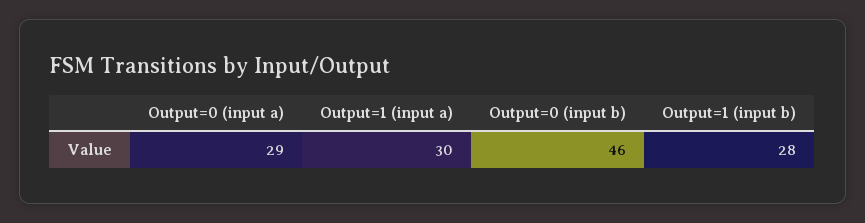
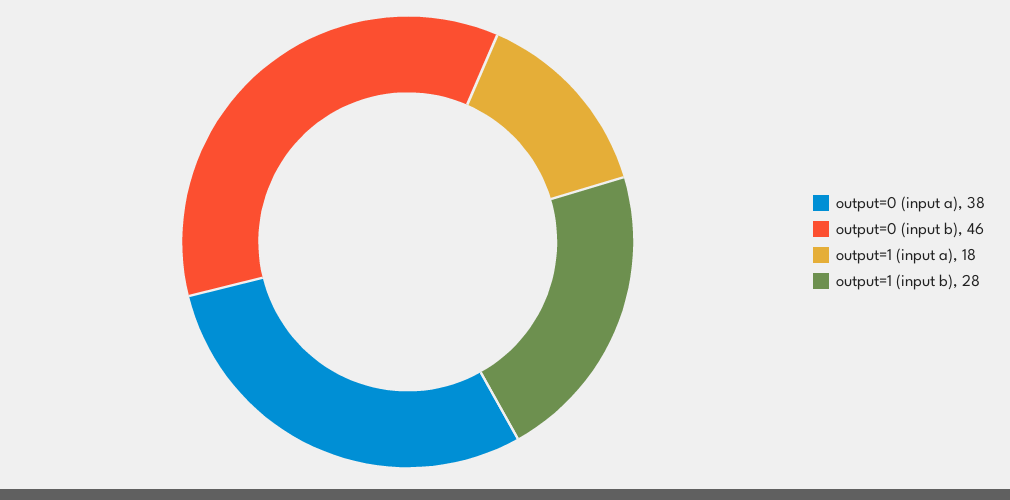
Output=0 (input a): 29 -> 38
Output=1 (input a): 30 -> 18

